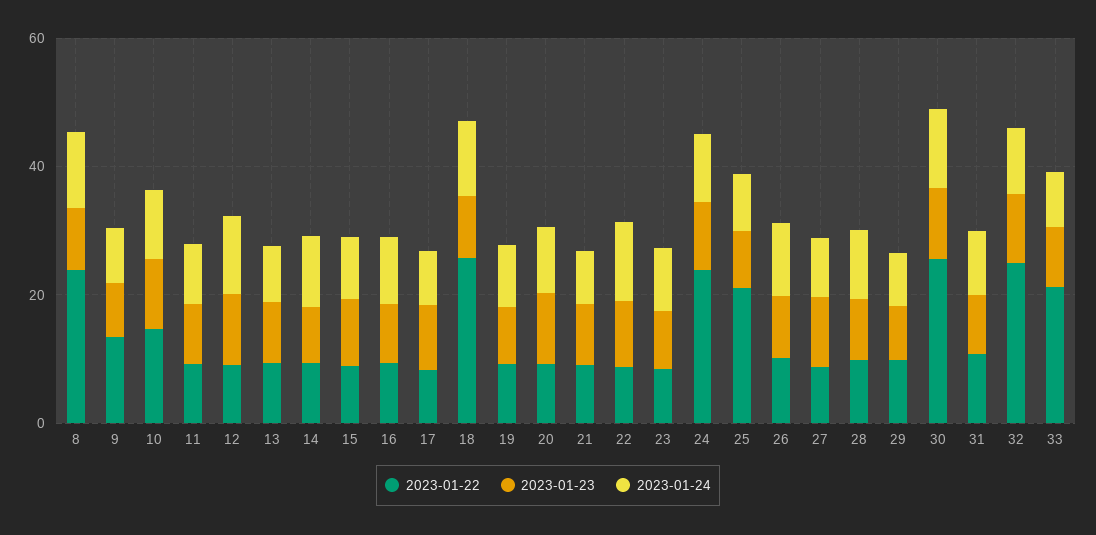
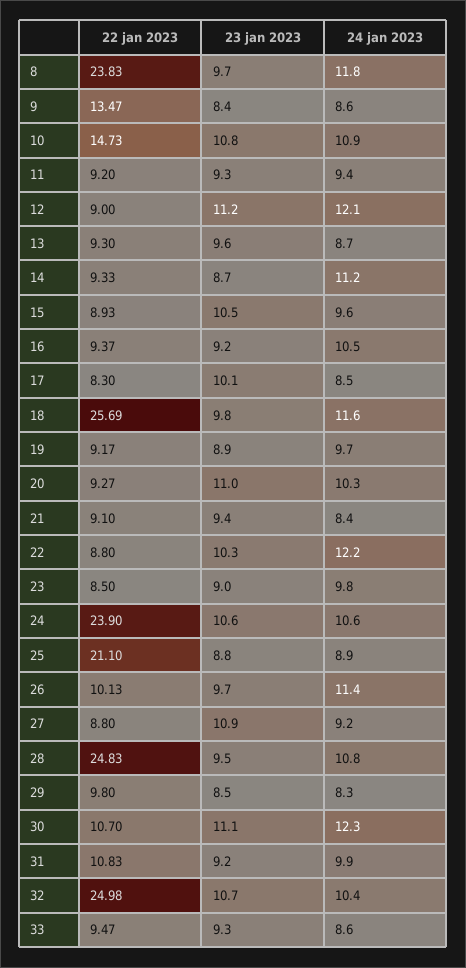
2023-01-22, 28: 10 -> 24.83
2023-01-22, 30: 25 -> 10.7
2023-01-22, 33: 20 -> 9.47

